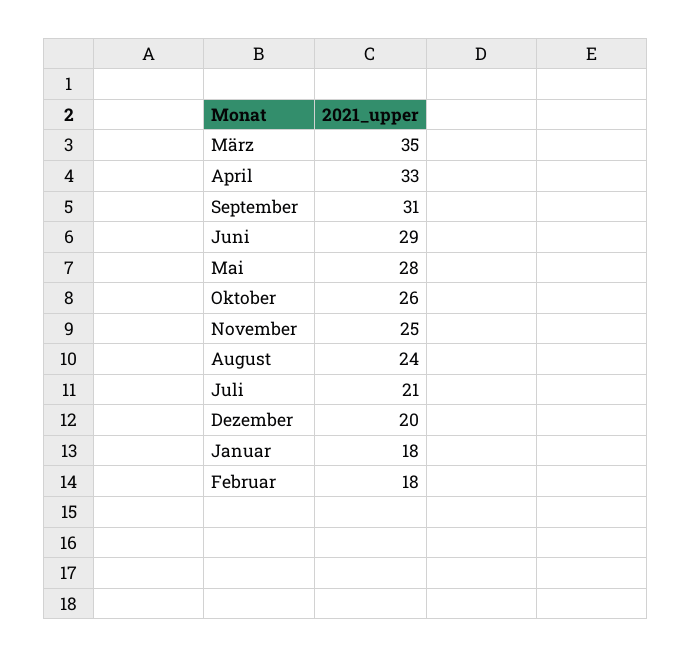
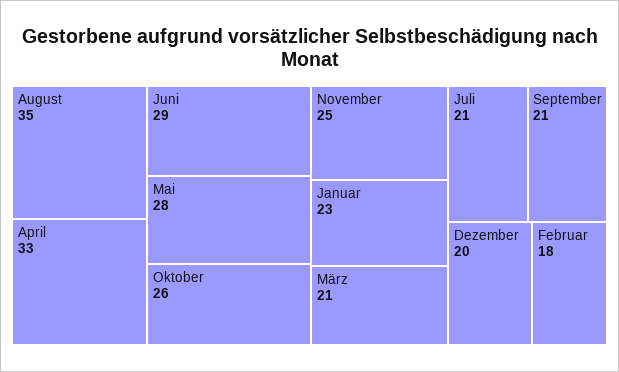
März: 35 -> 21
September: 31 -> 21
August: 24 -> 35
Januar: 18 -> 23

